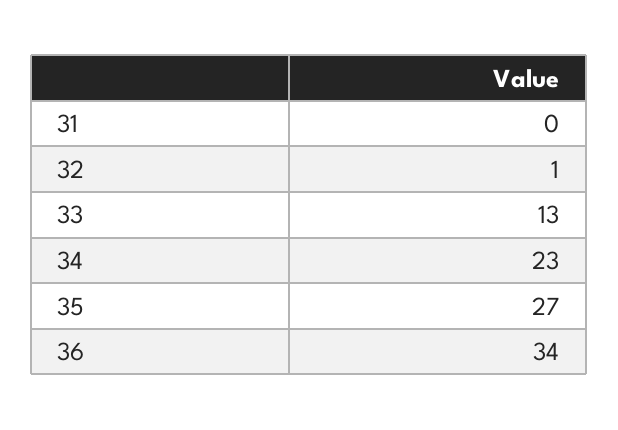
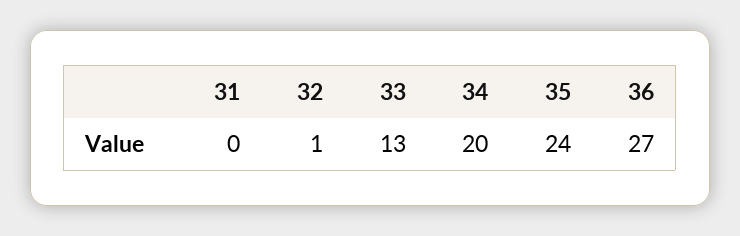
34: 23 -> 20
35: 27 -> 24
36: 34 -> 27

